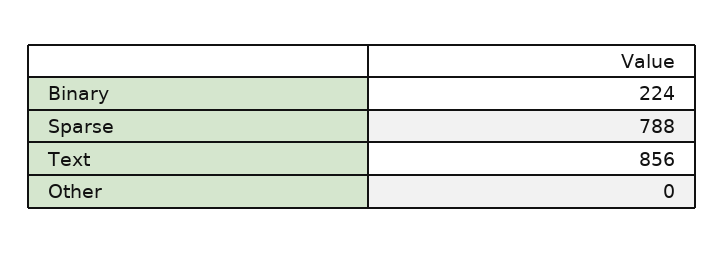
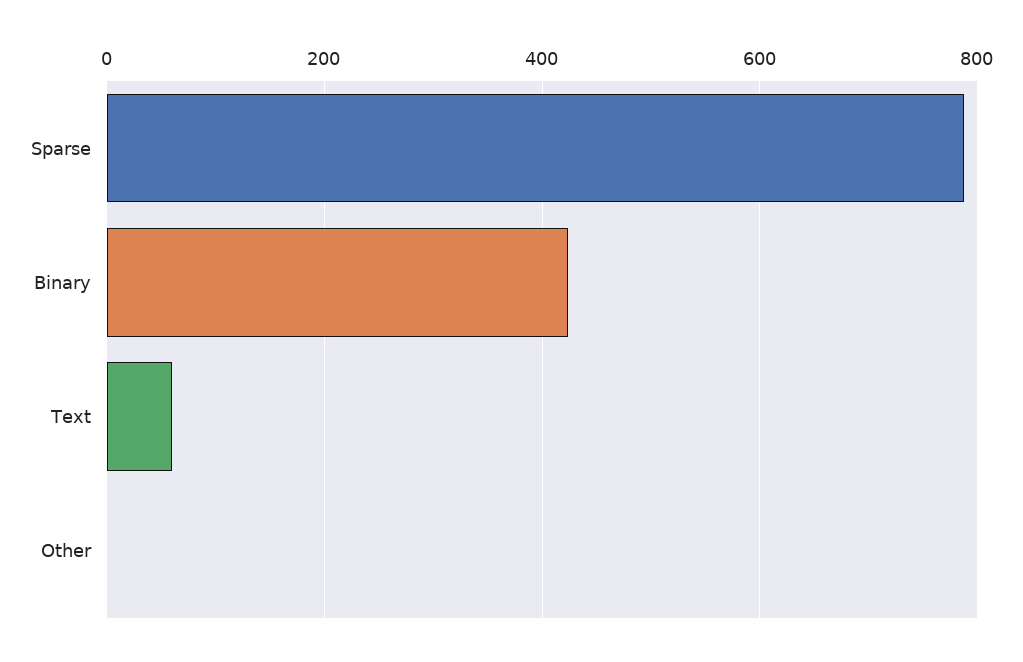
Binary: 224 -> 420
Text: 856 -> 60

